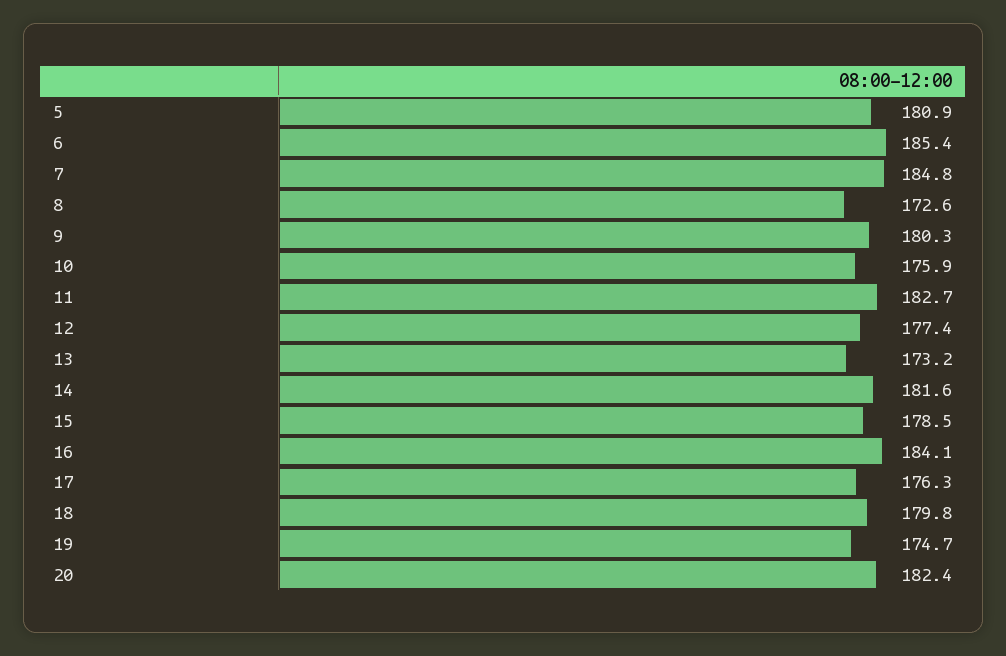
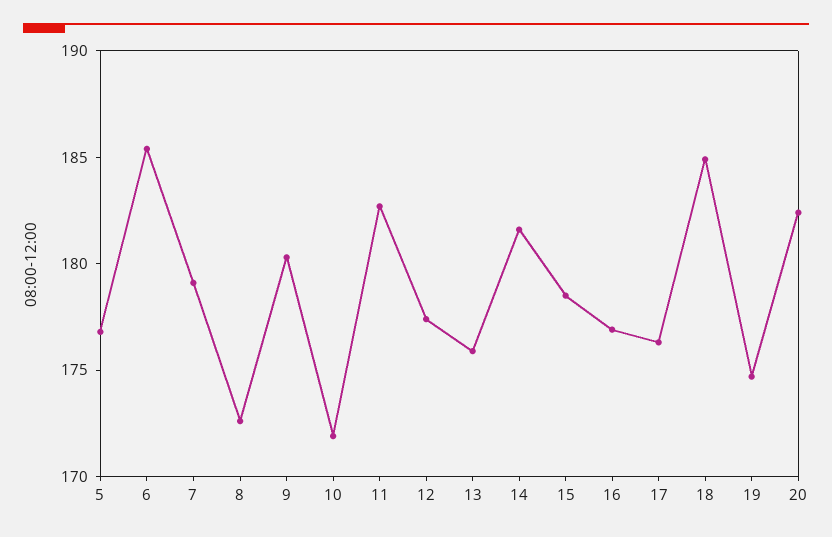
5: 180.9 -> 177
7: 184.8 -> 179
10: 175.9 -> 172
13: 173.2 -> 176
16: 184.1 -> 177
18: 179.8 -> 185

